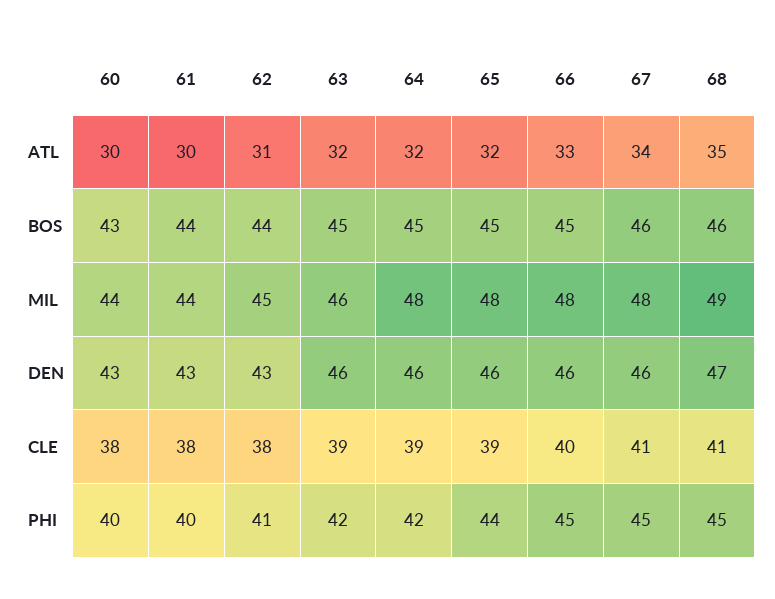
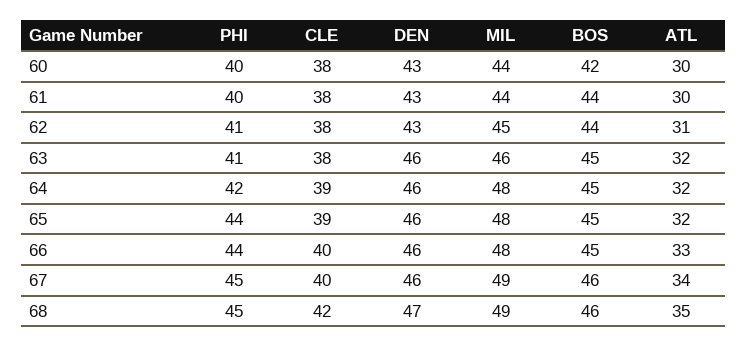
60, BOS: 43 -> 42
67, MIL: 48 -> 49
63, CLE: 39 -> 38
67, CLE: 41 -> 40
68, CLE: 41 -> 42
63, PHI: 42 -> 41
66, PHI: 45 -> 44

